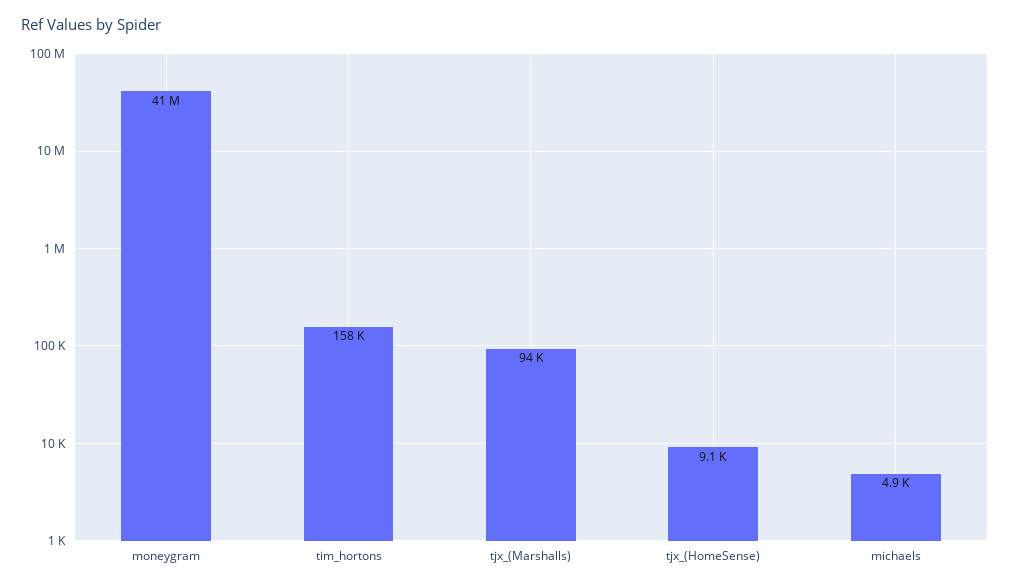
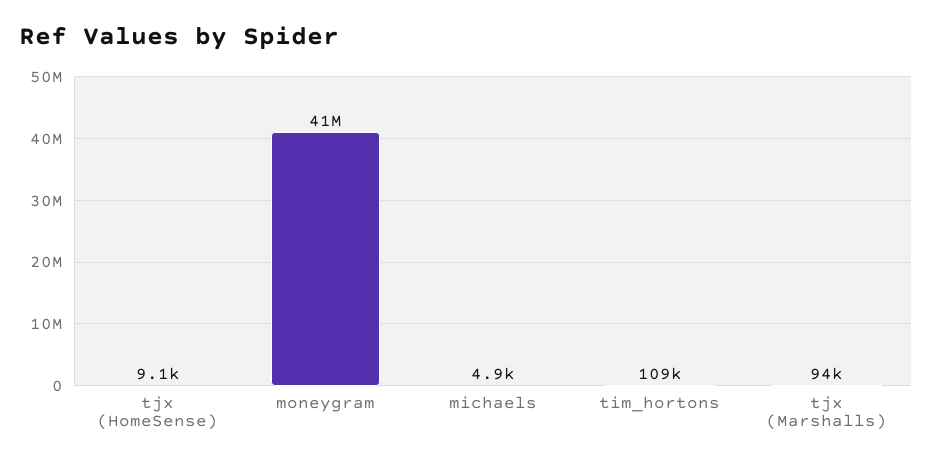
tim_hortons: 158000 -> 109000

